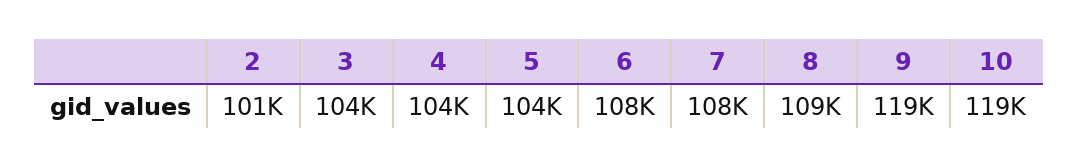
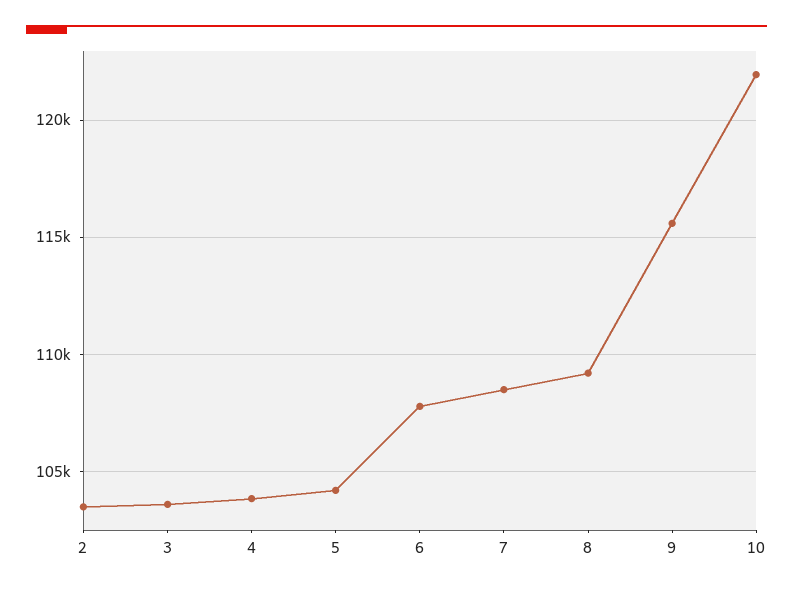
2: 101000 -> 103500
9: 119000 -> 115500
10: 119000 -> 122000

